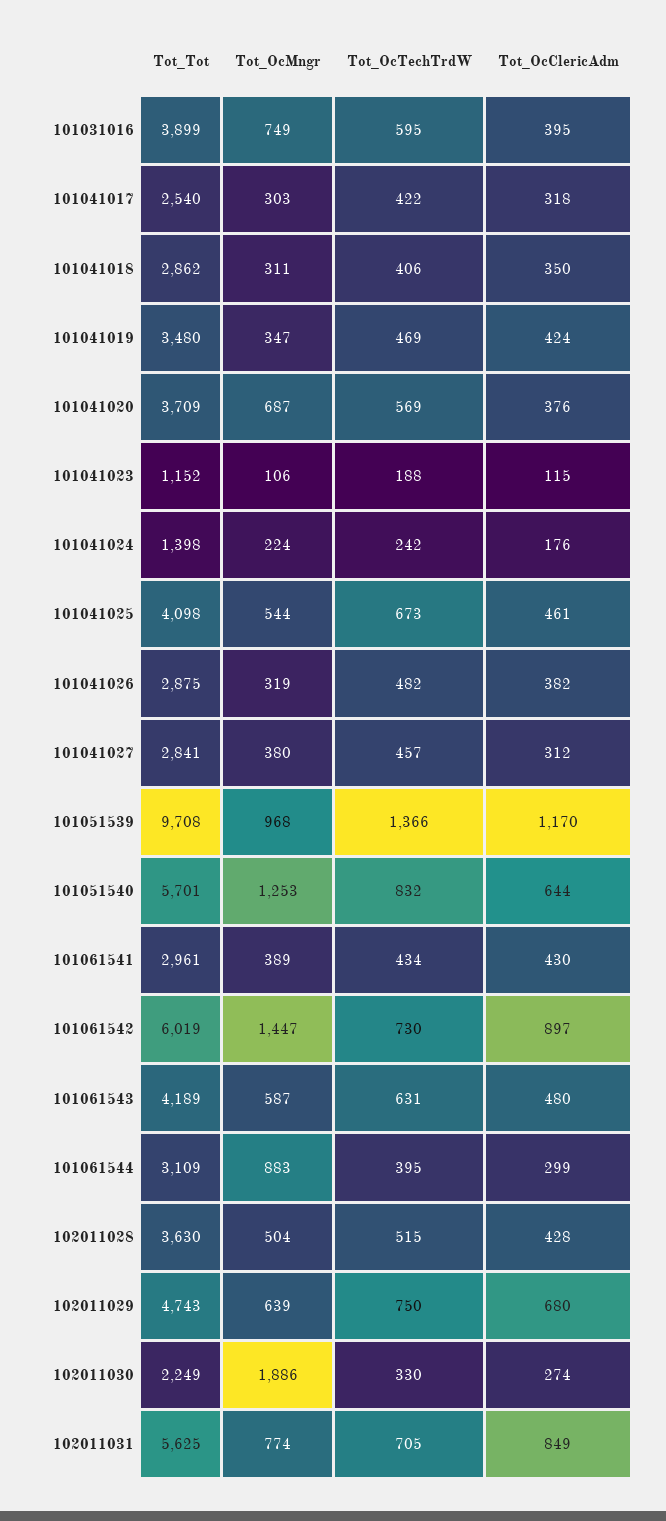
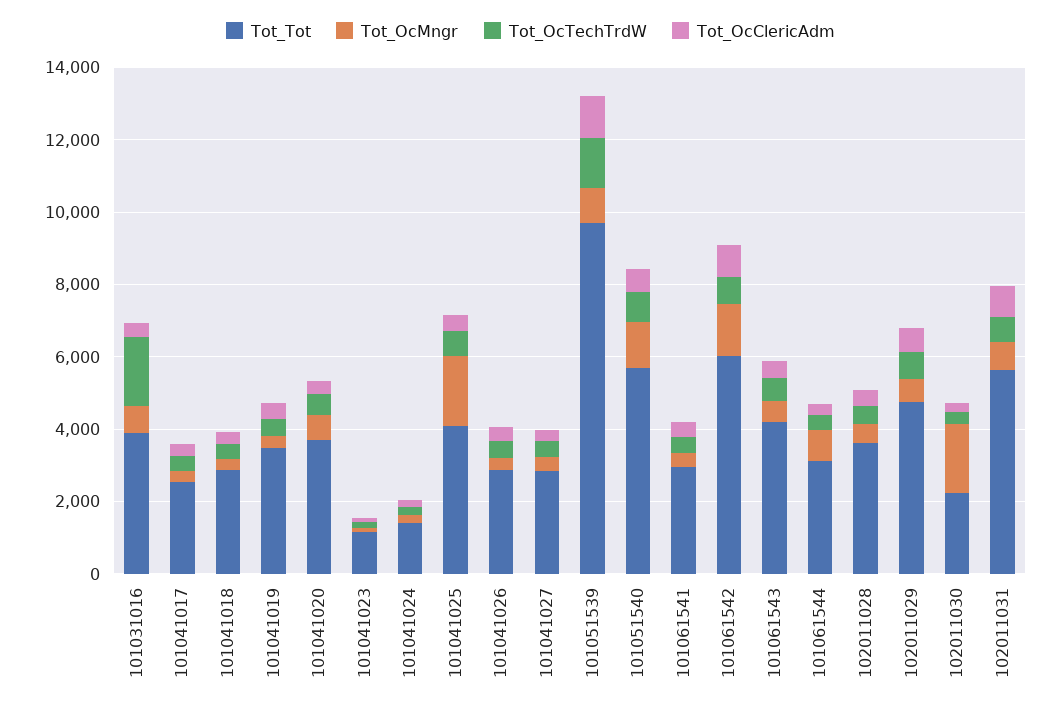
Tot_OcTechTrdW, 101031016: 595 -> 2000
Tot_OcMngr, 101041025: 544 -> 2000

